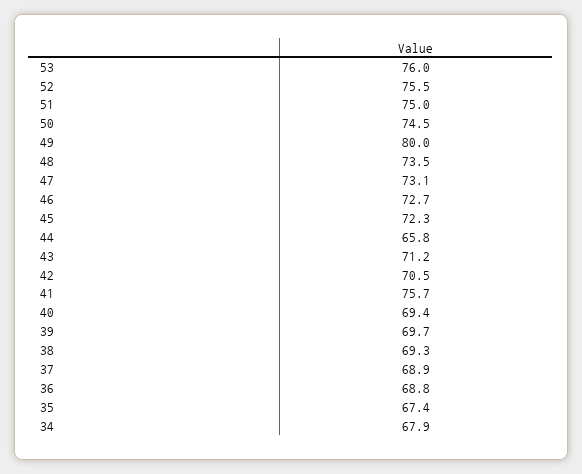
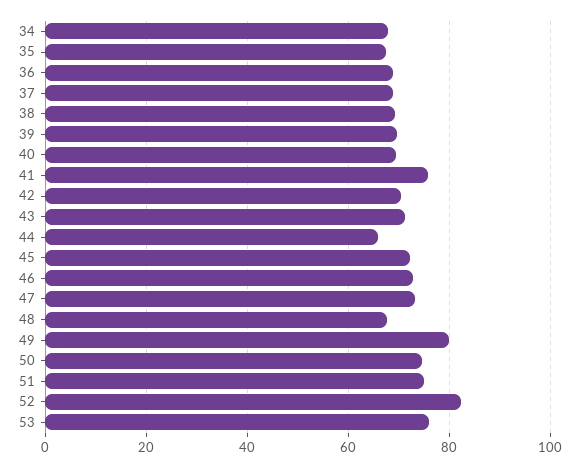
52: 75.5 -> 82
48: 73.5 -> 68

